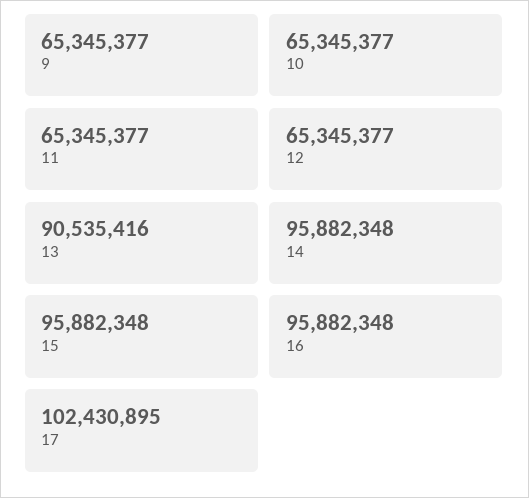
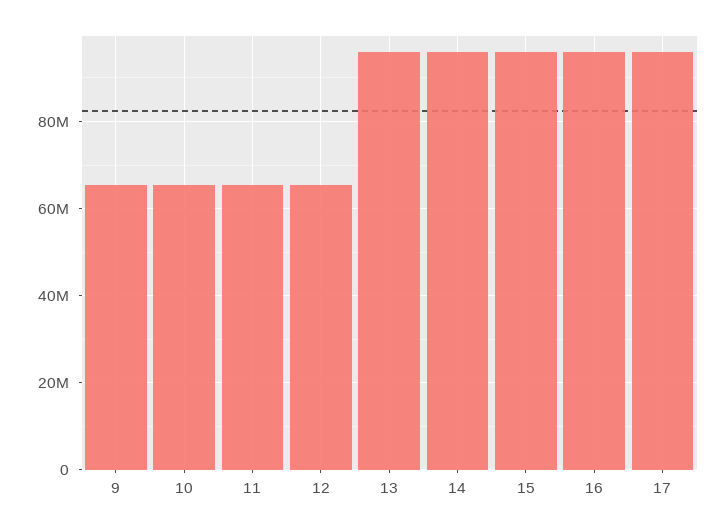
13: 90535416 -> 96000000
17: 102430895 -> 96000000

